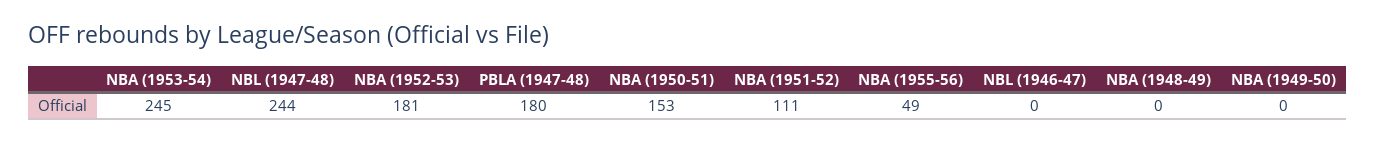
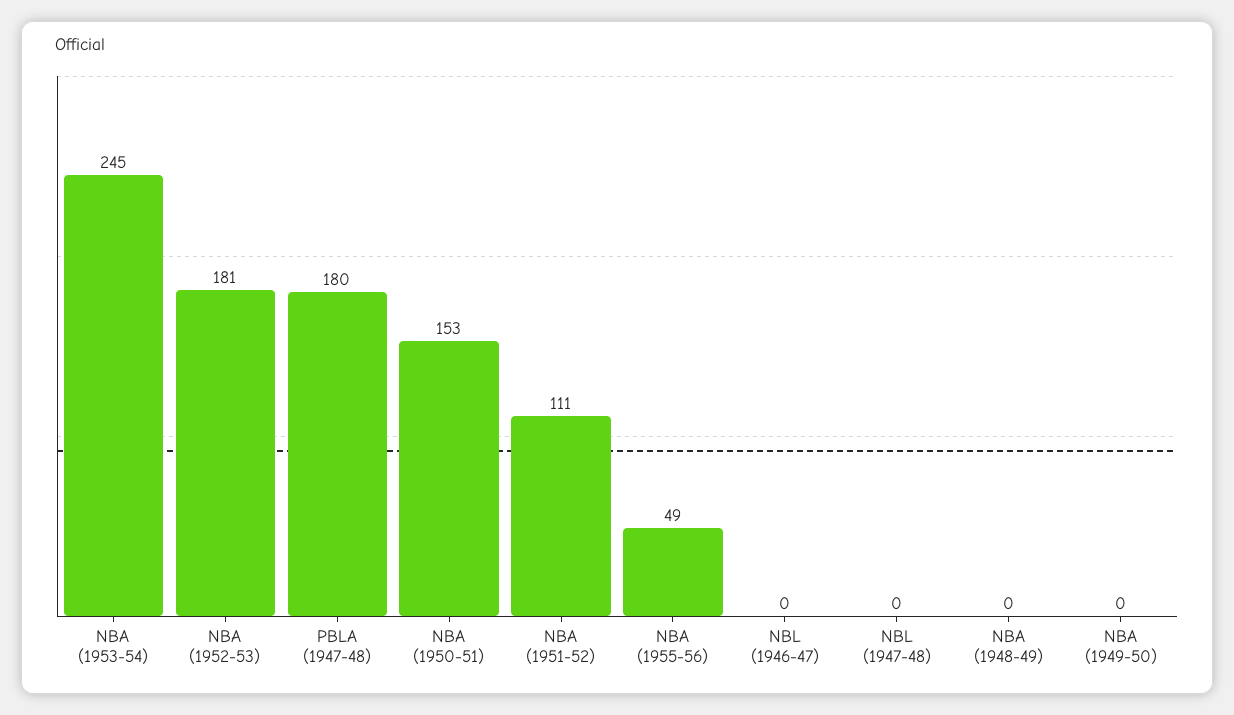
NBL (1947-48): 244 -> 0

